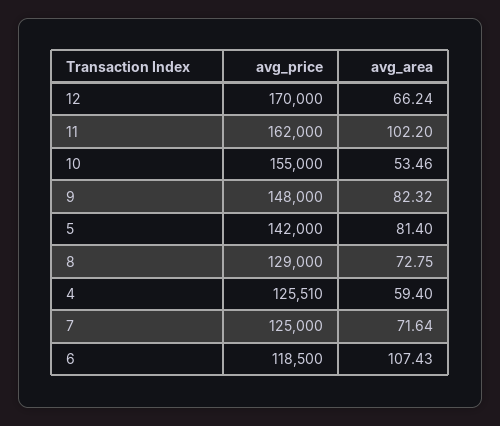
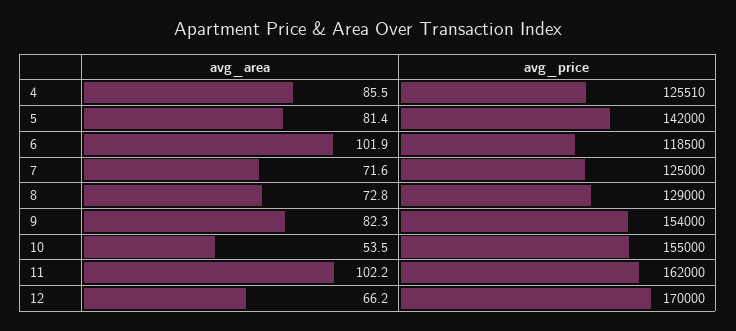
avg_price, 9: 148000 -> 154000
avg_area, 4: 59.4 -> 85.5
avg_area, 6: 107.43 -> 101.9

